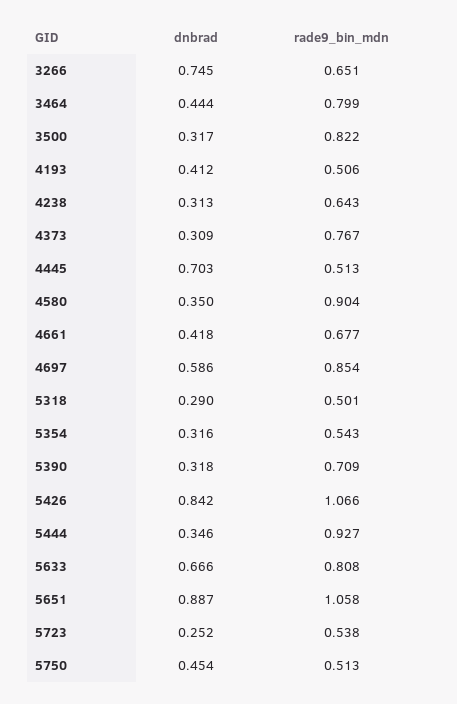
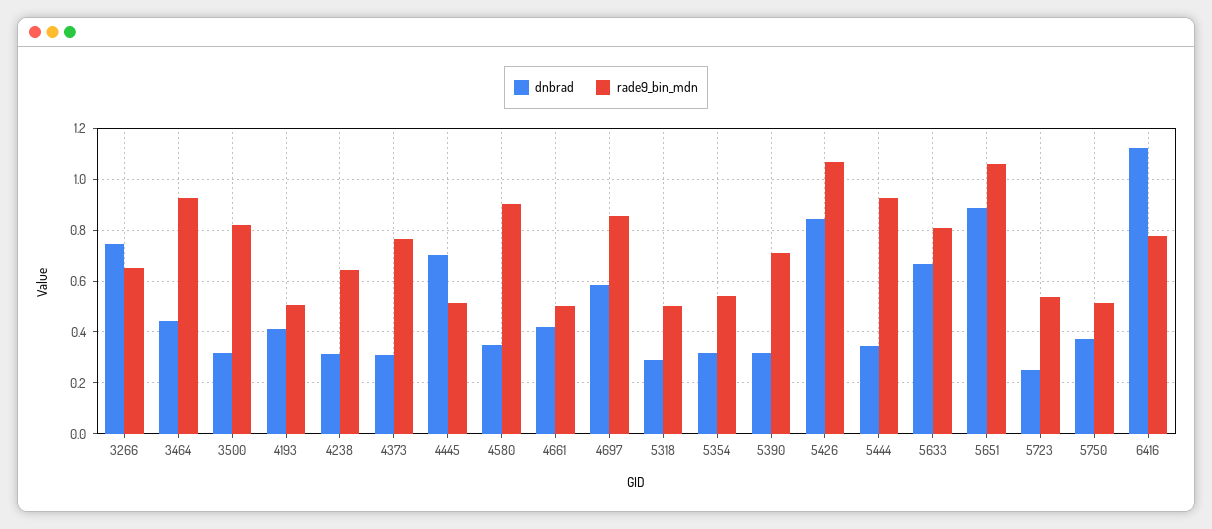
rade9_bin_mdn, 3464: 0.799 -> 0.925
rade9_bin_mdn, 4661: 0.677 -> 0.5
dnbrad, 5750: 0.454 -> 0.375
dnbrad, 6416: none -> 1.125
rade9_bin_mdn, 6416: none -> 0.775

